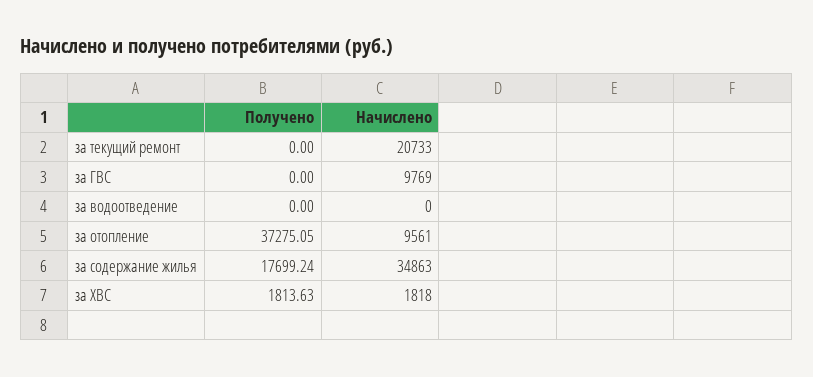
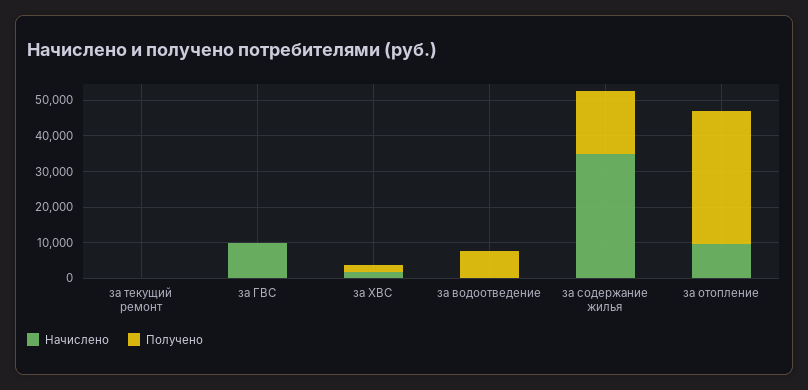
Начислено, за текущий ремонт: 20733 -> 0
Получено, за водоотведение: 0 -> 7500

